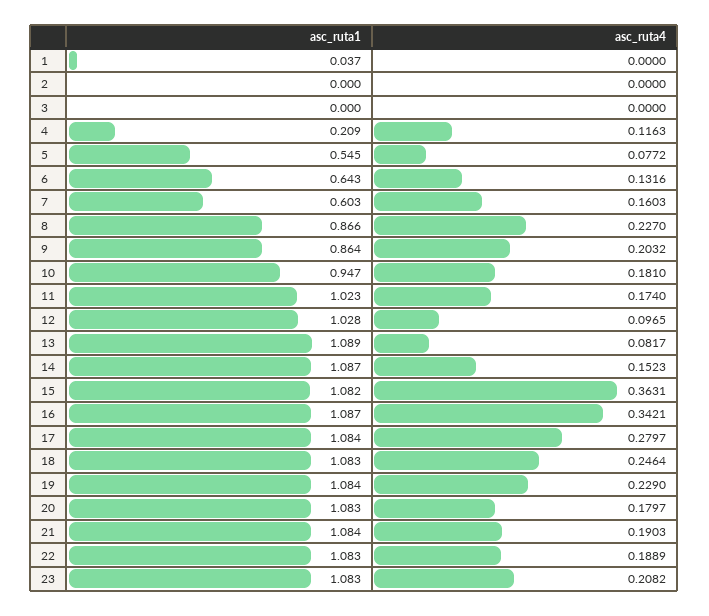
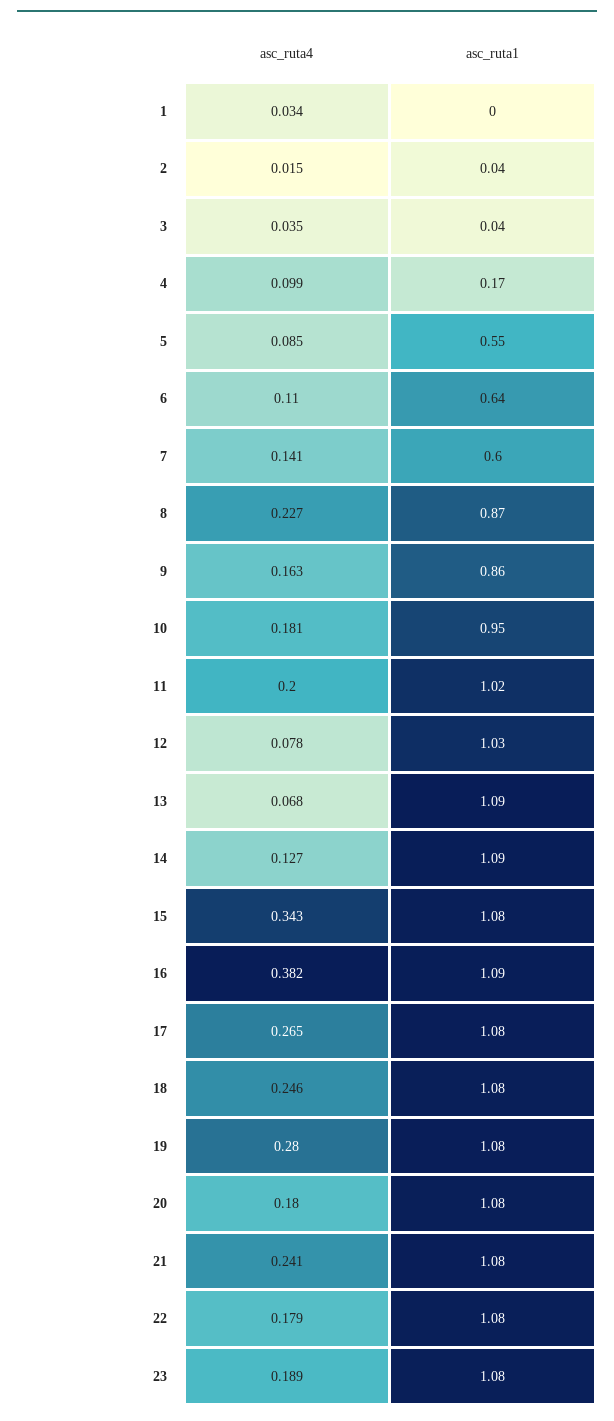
asc_ruta1, 1: 0.037 -> 0
asc_ruta4, 1: 0 -> 0.034
asc_ruta1, 2: 0 -> 0.04
asc_ruta4, 2: 0 -> 0.015
asc_ruta1, 3: 0 -> 0.04
asc_ruta4, 3: 0 -> 0.035
asc_ruta1, 4: 0.209 -> 0.17
asc_ruta4, 4: 0.1163 -> 0.099
asc_ruta4, 5: 0.0772 -> 0.085
asc_ruta4, 6: 0.1316 -> 0.11
asc_ruta4, 7: 0.1603 -> 0.141
asc_ruta4, 9: 0.2032 -> 0.163
asc_ruta4, 11: 0.174 -> 0.2
asc_ruta4, 12: 0.0965 -> 0.078
asc_ruta4, 13: 0.0817 -> 0.068
asc_ruta4, 14: 0.1523 -> 0.127
asc_ruta4, 15: 0.3631 -> 0.343
asc_ruta4, 16: 0.3421 -> 0.382
asc_ruta4, 17: 0.2797 -> 0.265
asc_ruta4, 19: 0.229 -> 0.28
asc_ruta4, 21: 0.1903 -> 0.241
asc_ruta4, 22: 0.1889 -> 0.179
asc_ruta4, 23: 0.2082 -> 0.189

